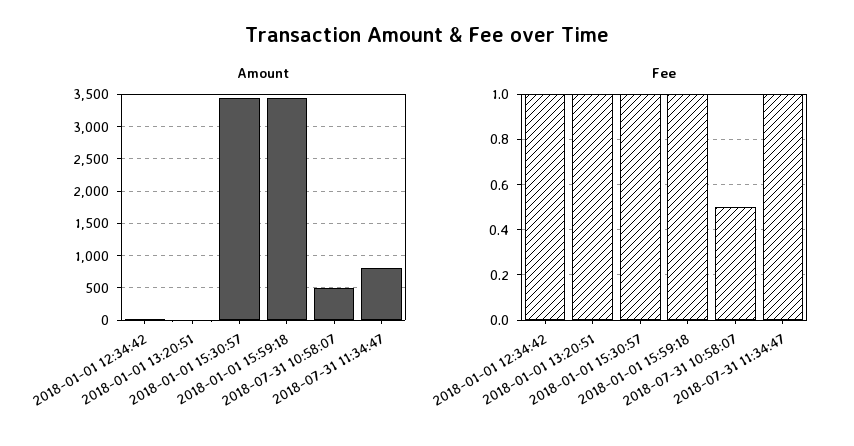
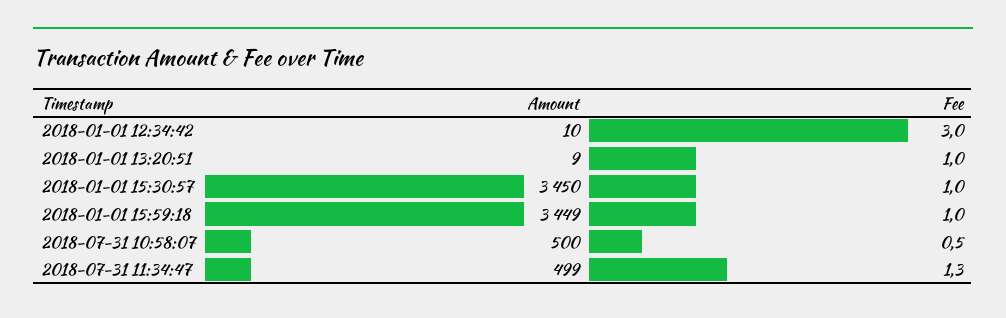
Amount, 2018-07-31 11:34:47: 800 -> 499
Fee, 2018-01-01 12:34:42: 1 -> 3
Fee, 2018-07-31 11:34:47: 1 -> 1.3

